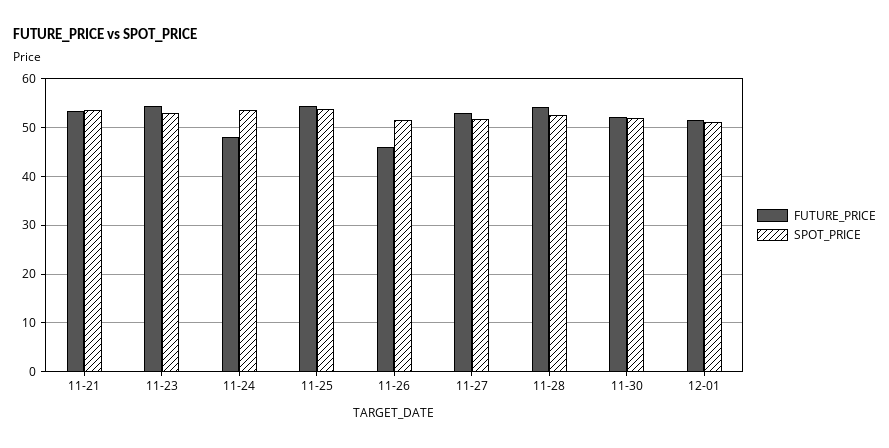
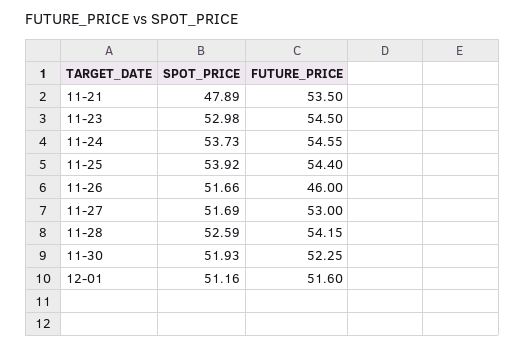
SPOT_PRICE, 11-21: 54 -> 47.89
FUTURE_PRICE, 11-24: 48 -> 54.55

